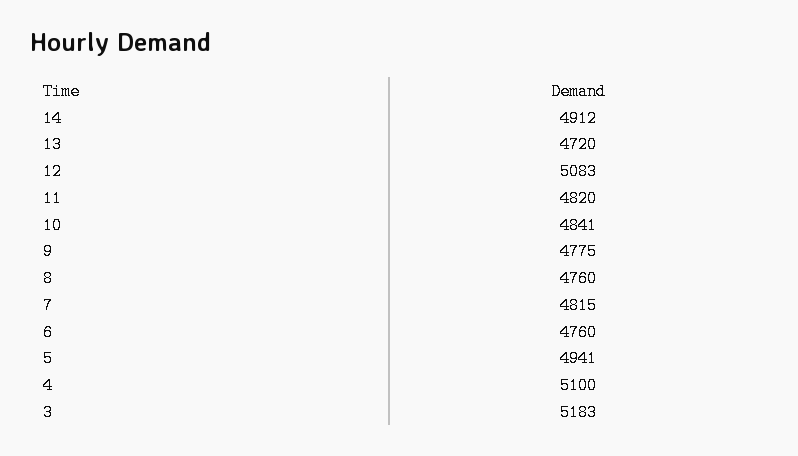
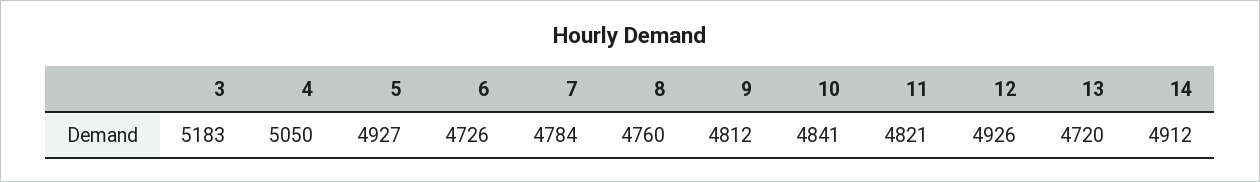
12: 5083 -> 4926
11: 4820 -> 4821
9: 4775 -> 4812
7: 4815 -> 4784
6: 4760 -> 4726
5: 4941 -> 4927
4: 5100 -> 5050

